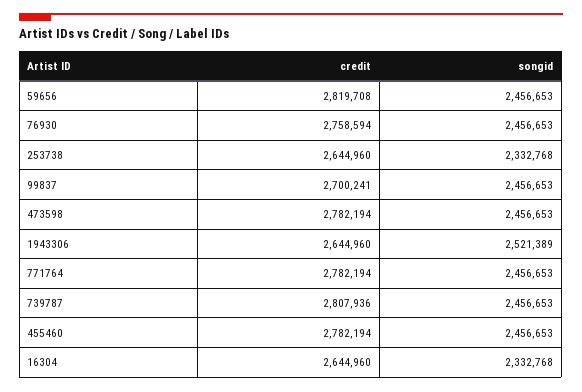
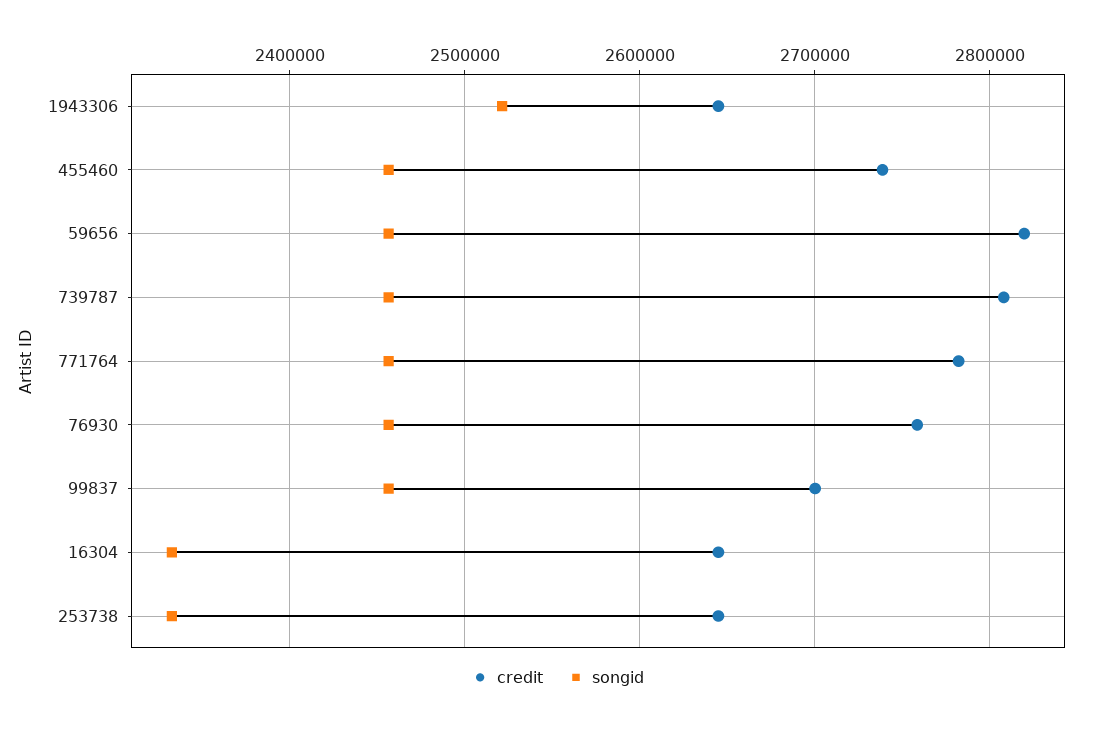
credit, 473598: 2782194 -> none
songid, 473598: 2456653 -> none
credit, 455460: 2782194 -> 2740000

